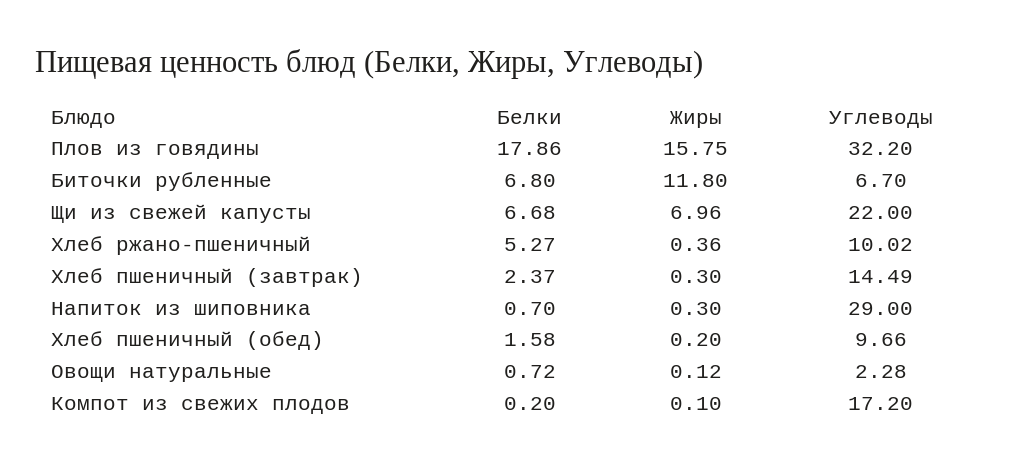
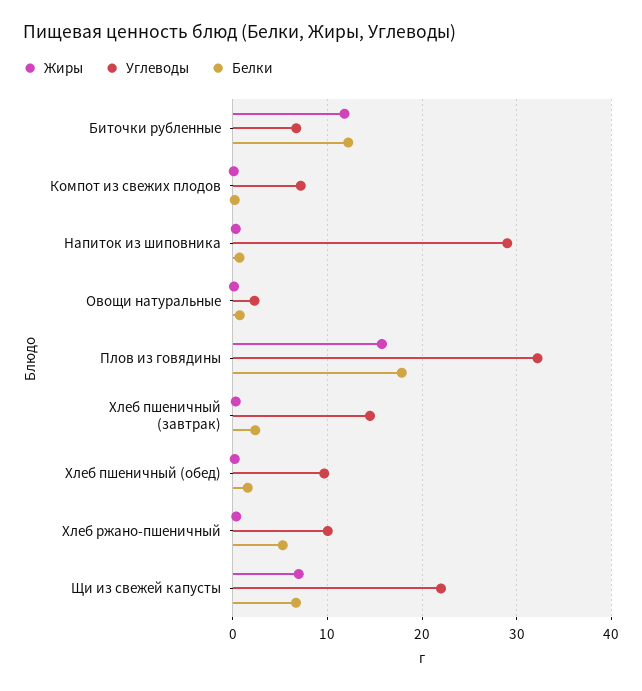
Белки, Биточки рубленные: 6.8 -> 12
Углеводы, Компот из свежих плодов: 17.2 -> 7

